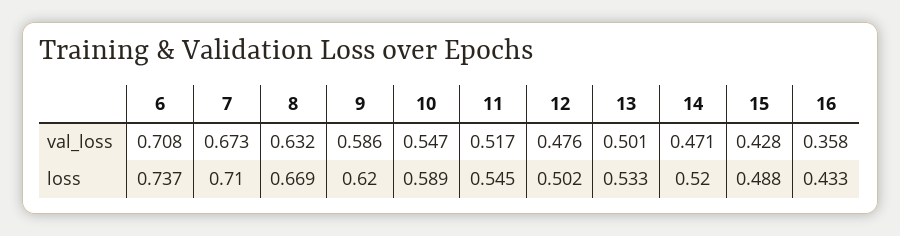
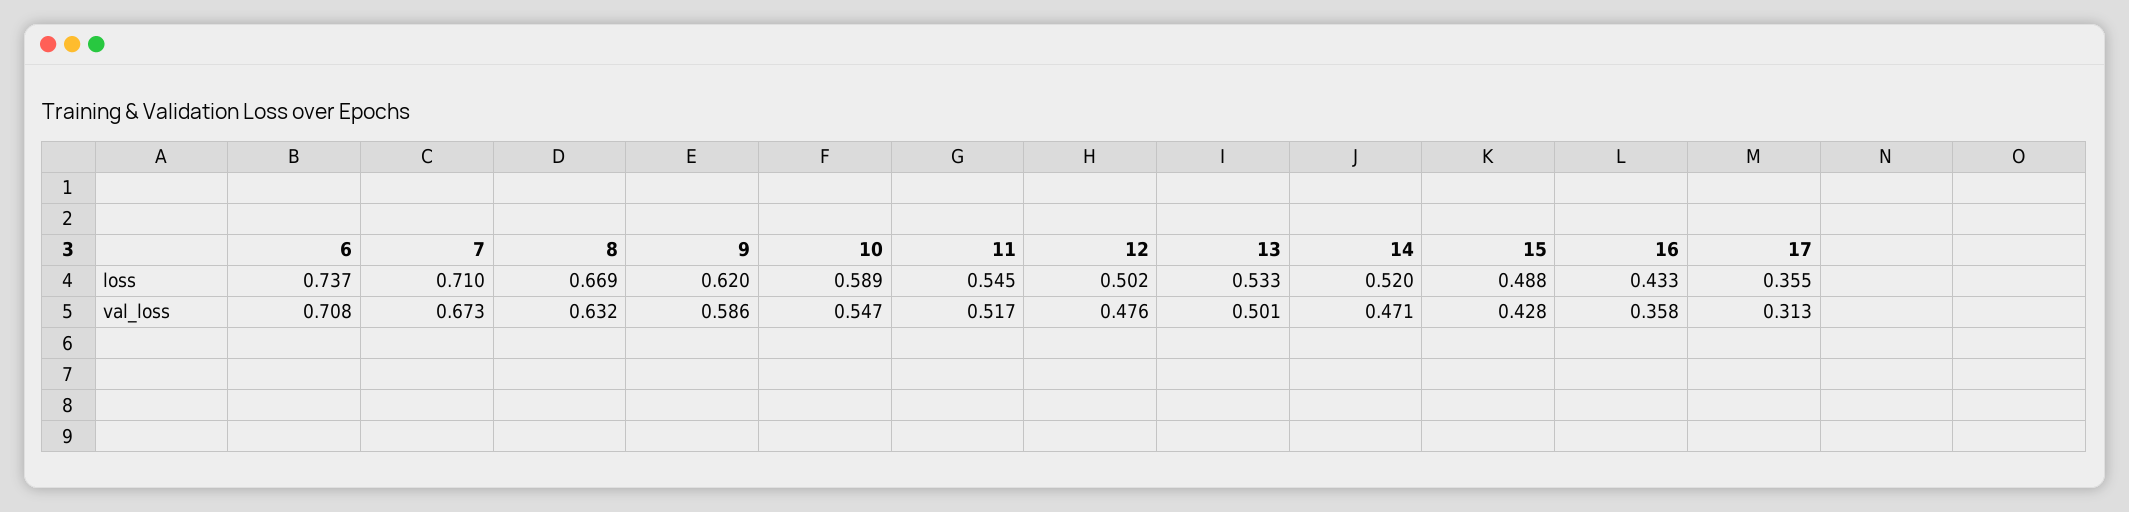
17, loss: none -> 0.355
17, val_loss: none -> 0.313

